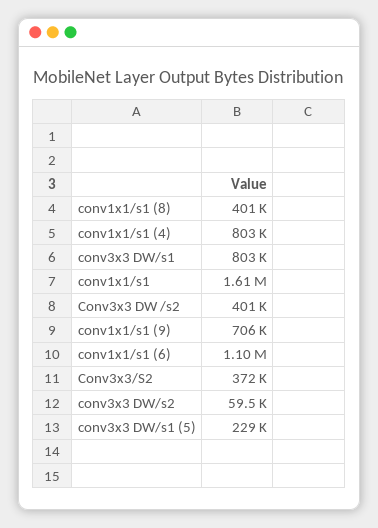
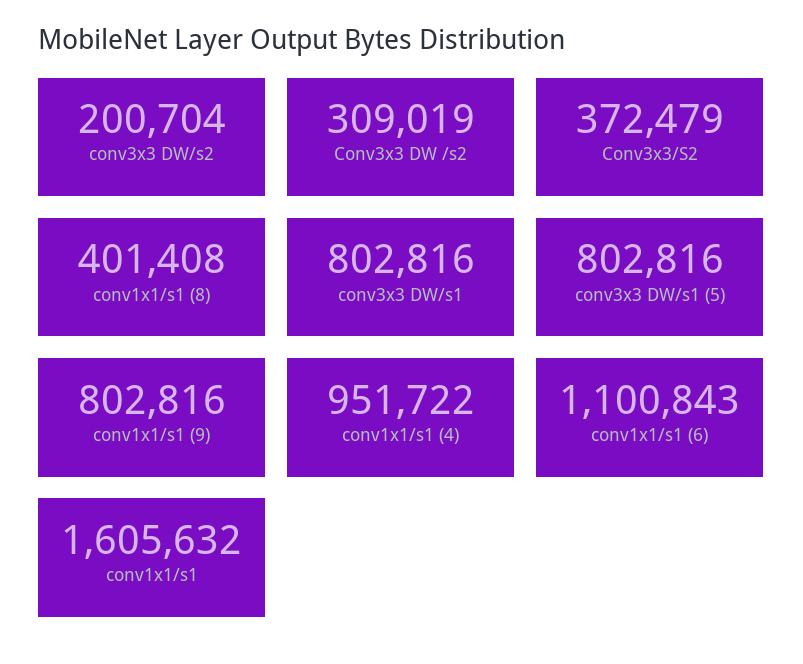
conv1x1/s1 (4): 803000 -> 951722
Conv3x3 DW /s2: 401000 -> 309019
conv1x1/s1 (9): 706000 -> 802816
conv3x3 DW/s2: 59500 -> 200704
conv3x3 DW/s1 (5): 229000 -> 802816

